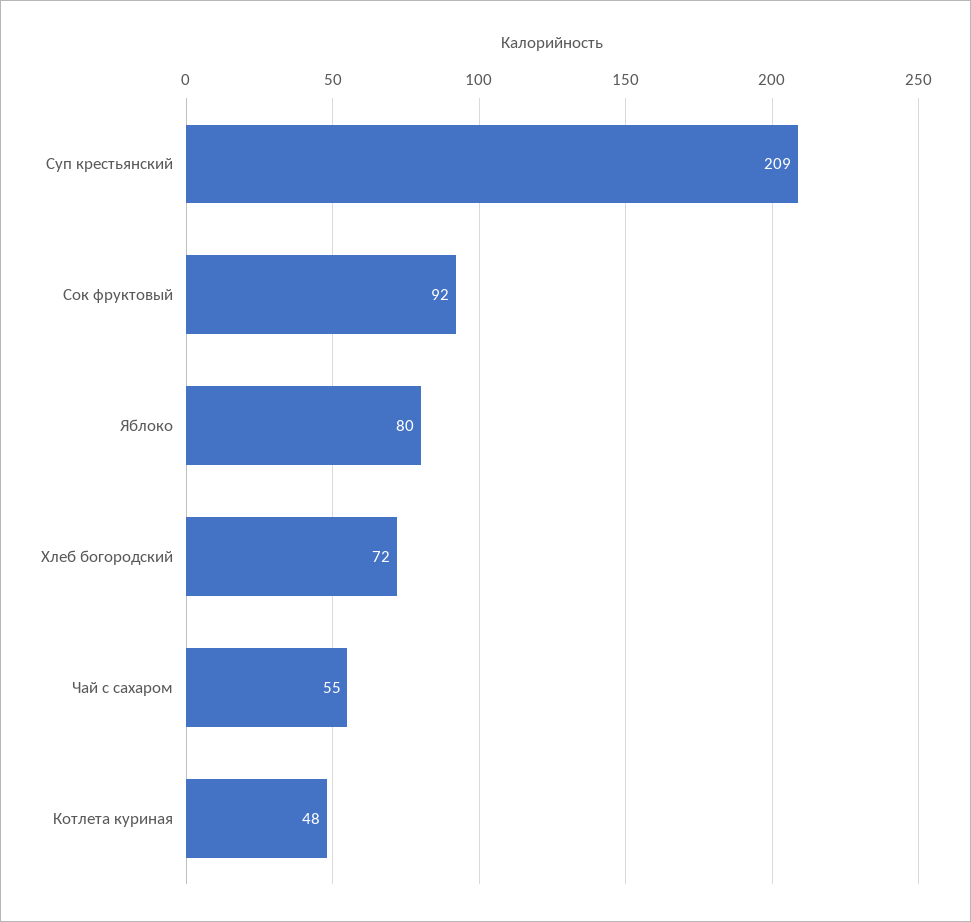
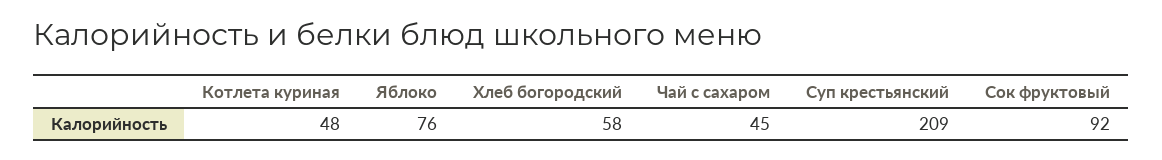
Яблоко: 80 -> 76
Хлеб богородский: 72 -> 58
Чай с сахаром: 55 -> 45

